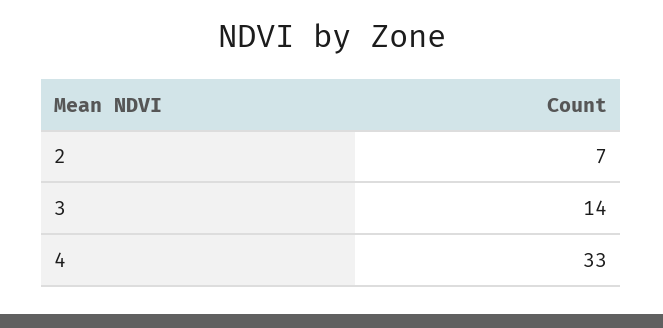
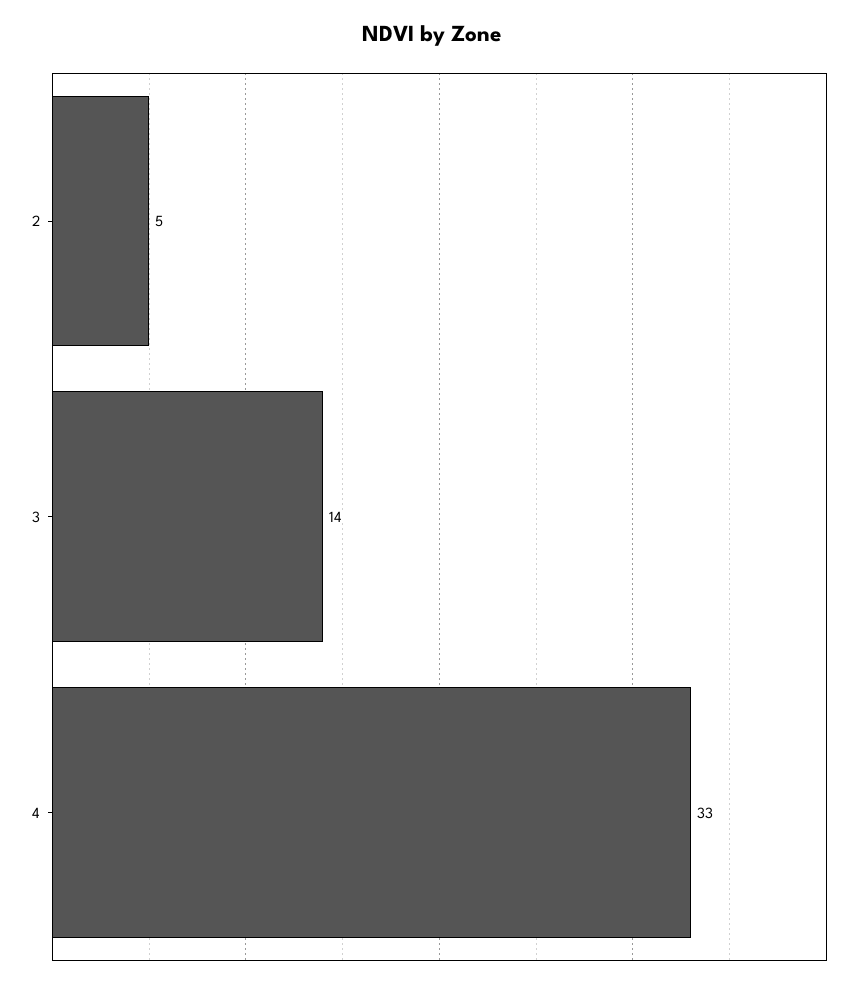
2: 7 -> 5

